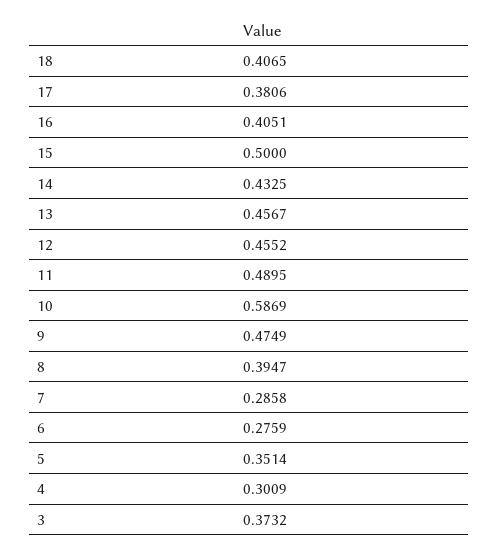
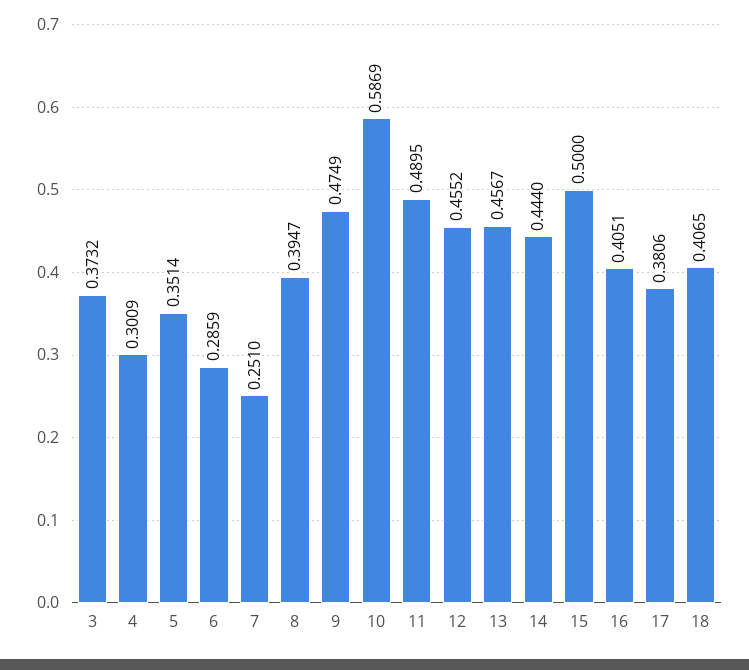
14: 0.4325 -> 0.444
7: 0.2858 -> 0.251
6: 0.2759 -> 0.2859

